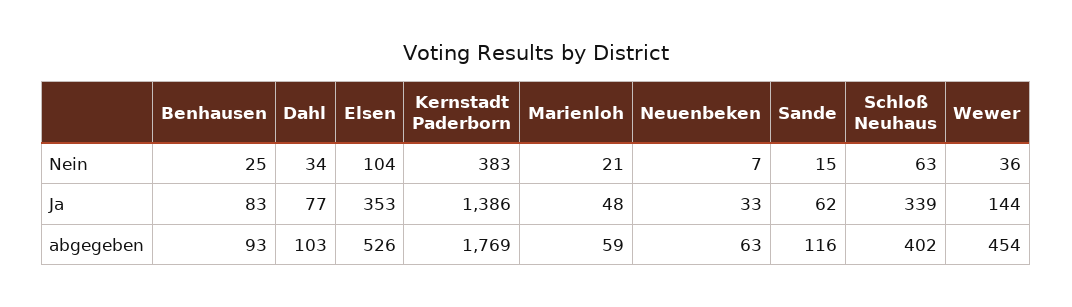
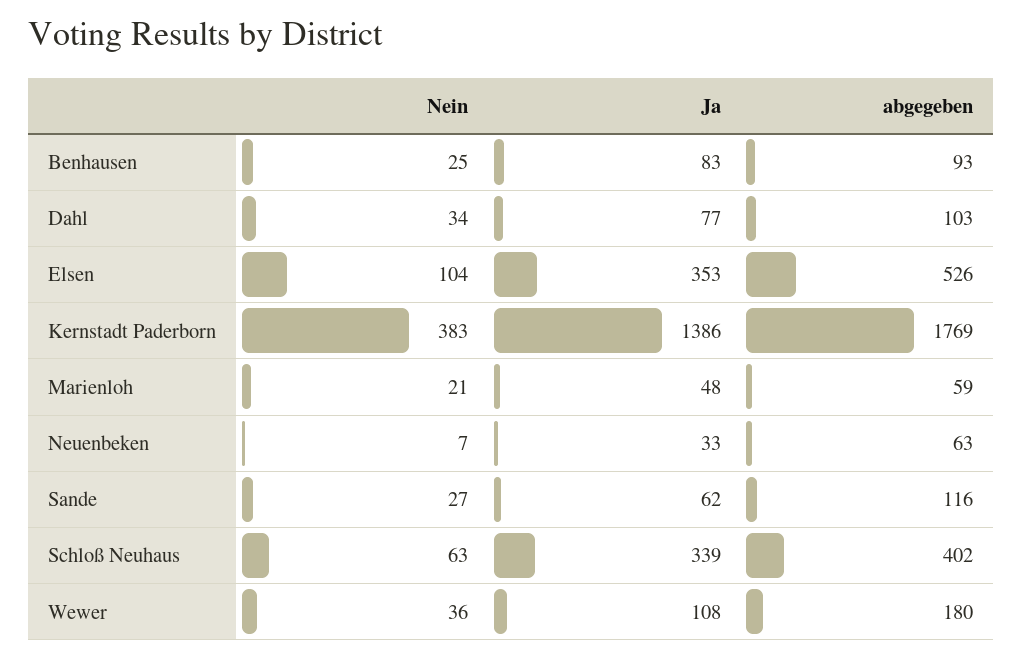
Sande, Nein: 15 -> 27
Wewer, Ja: 144 -> 108
Wewer, abgegeben: 454 -> 180

